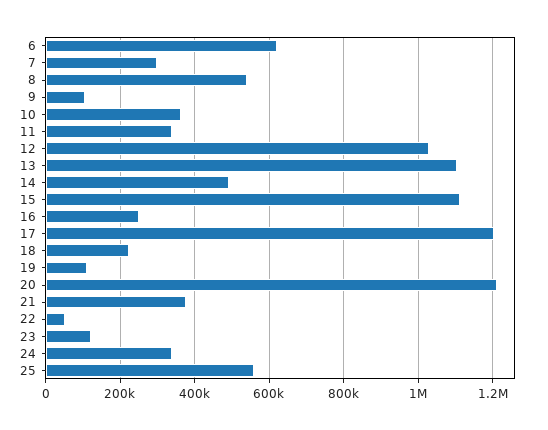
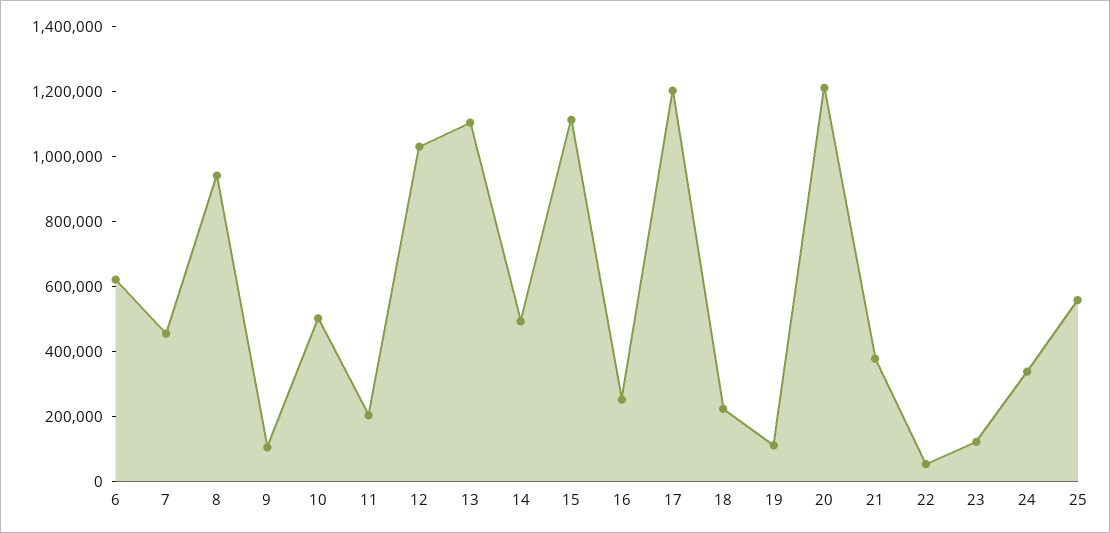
7: 300000 -> 450000
8: 540000 -> 950000
10: 360000 -> 500000
11: 340000 -> 200000

